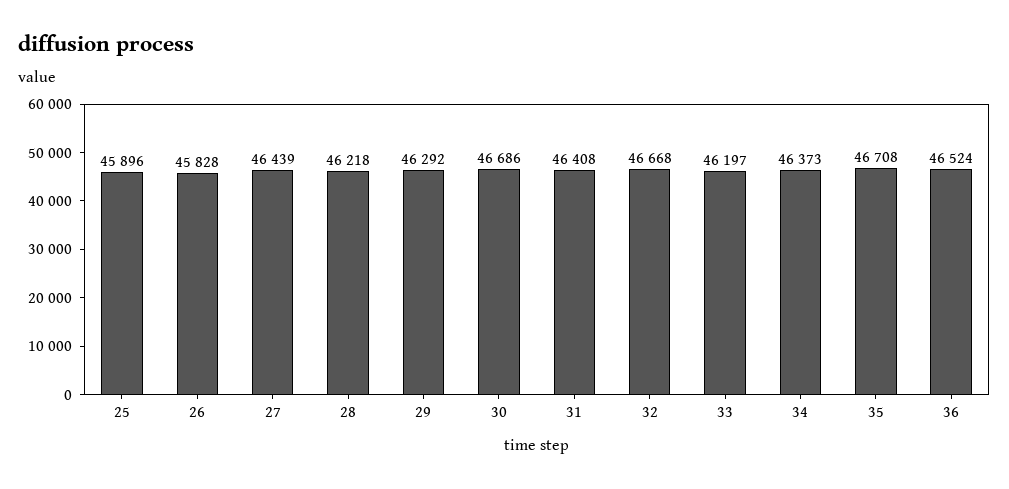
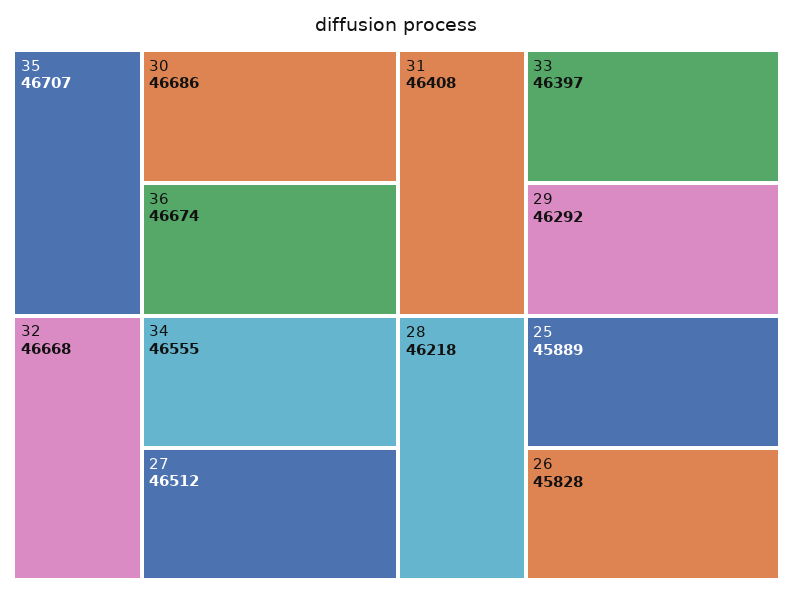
25: 45896 -> 45889
27: 46439 -> 46512
33: 46197 -> 46397
34: 46373 -> 46555
35: 46708 -> 46707
36: 46524 -> 46674

